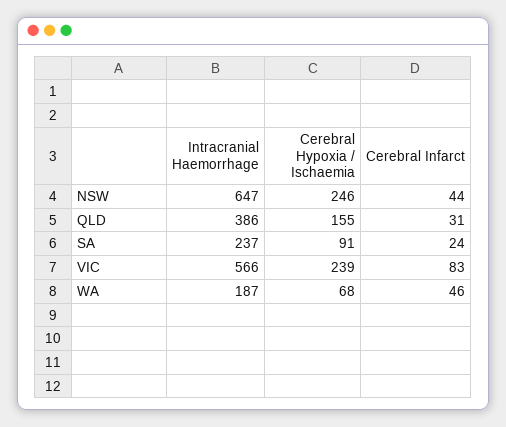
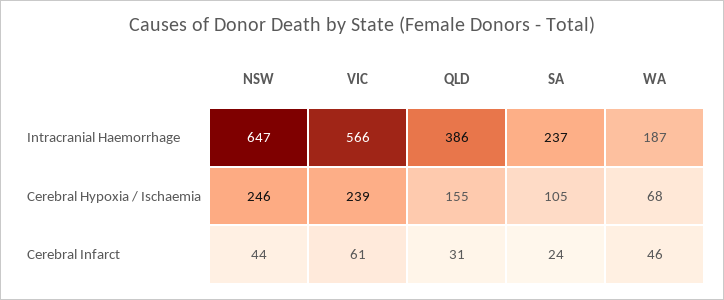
Cerebral Hypoxia / Ischaemia, SA: 91 -> 105
Cerebral Infarct, VIC: 83 -> 61

